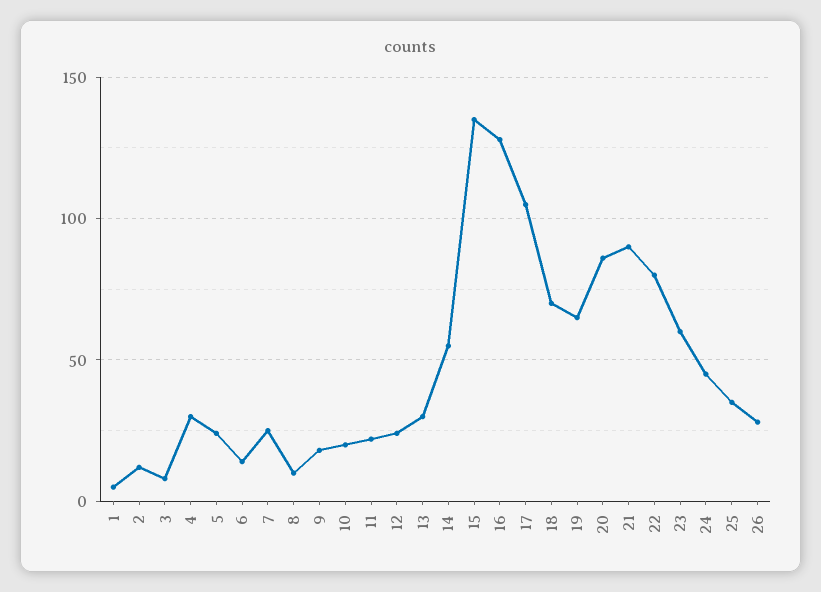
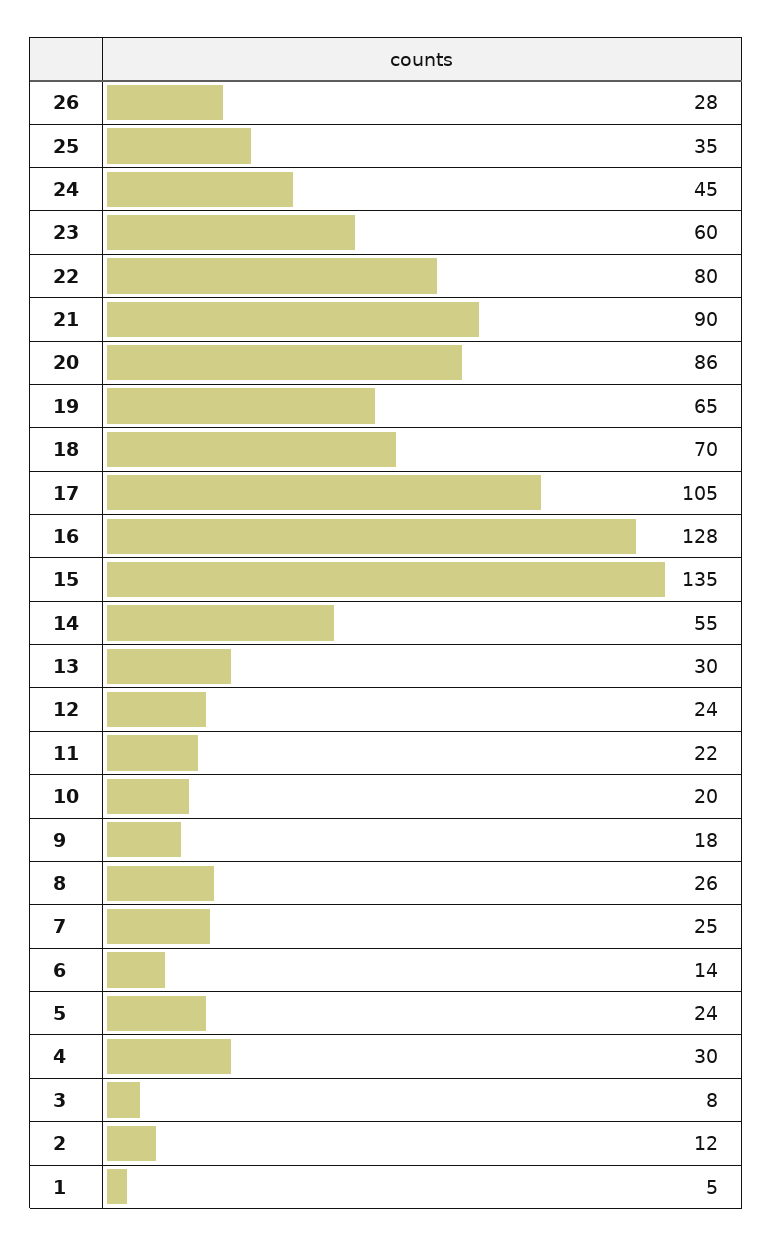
8: 10 -> 26

